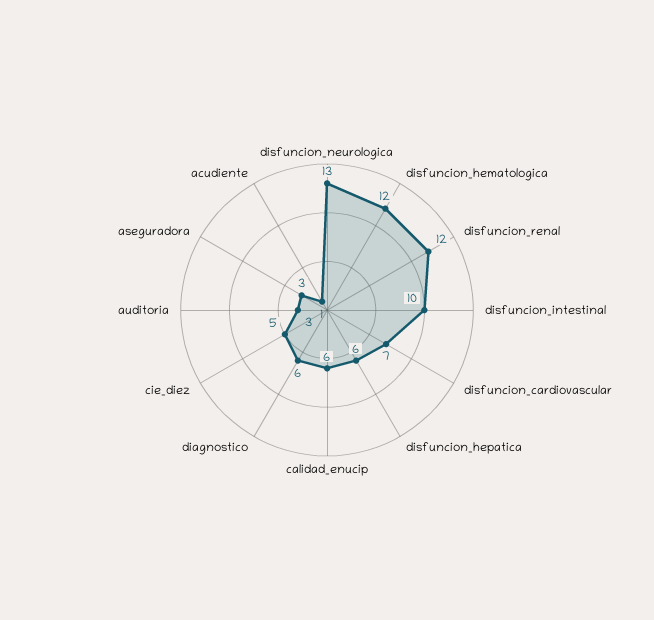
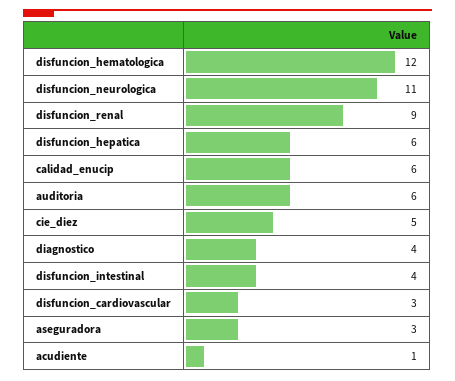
disfuncion_neurologica: 13 -> 11
disfuncion_renal: 12 -> 9
disfuncion_intestinal: 10 -> 4
disfuncion_cardiovascular: 7 -> 3
diagnostico: 6 -> 4
auditoria: 3 -> 6

